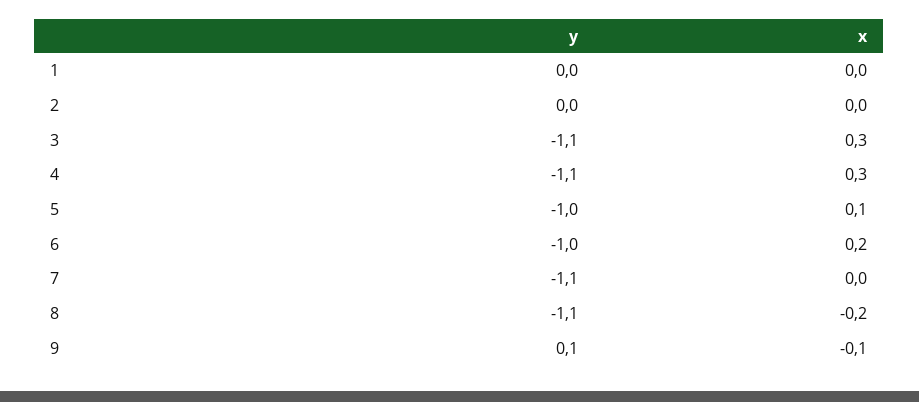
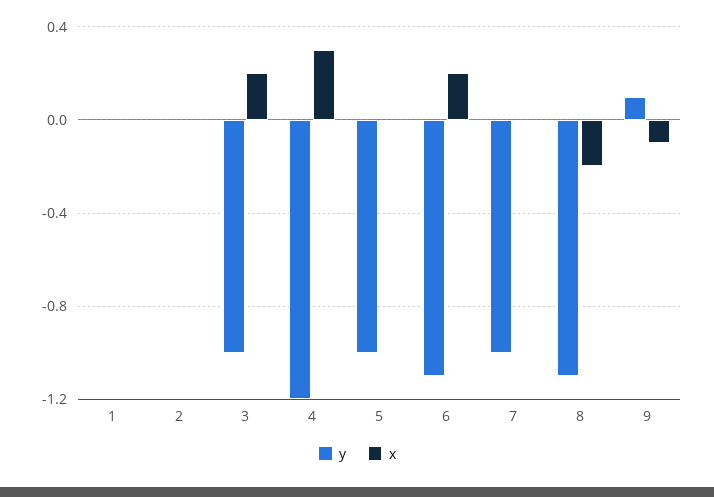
y, 3: -1.1 -> -1
x, 3: 0.3 -> 0.2
y, 4: -1.1 -> -1.2
x, 5: 0.1 -> 0
y, 6: -1 -> -1.1
y, 7: -1.1 -> -1

